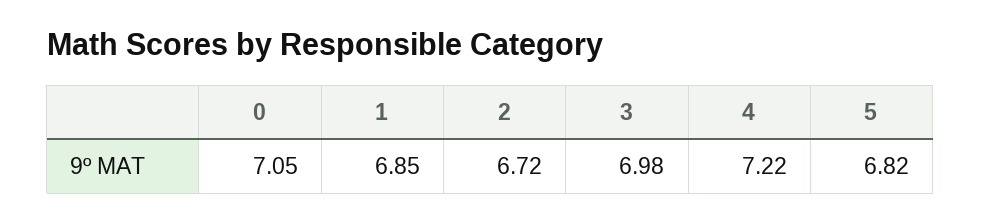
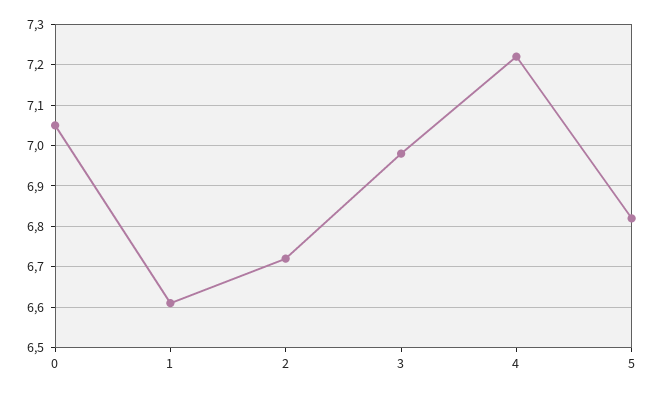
1: 6.85 -> 6.6

